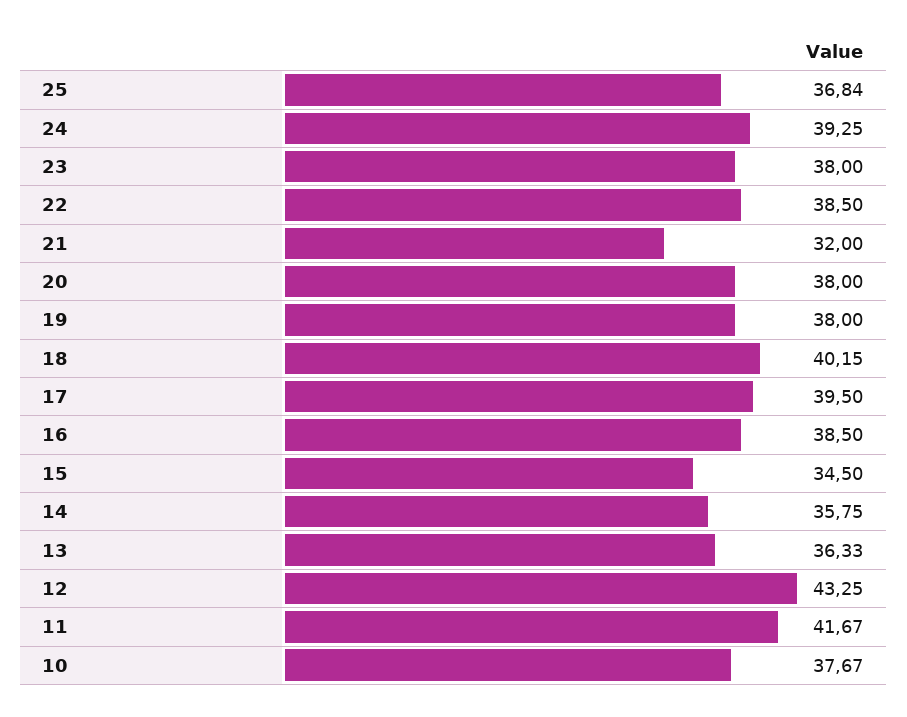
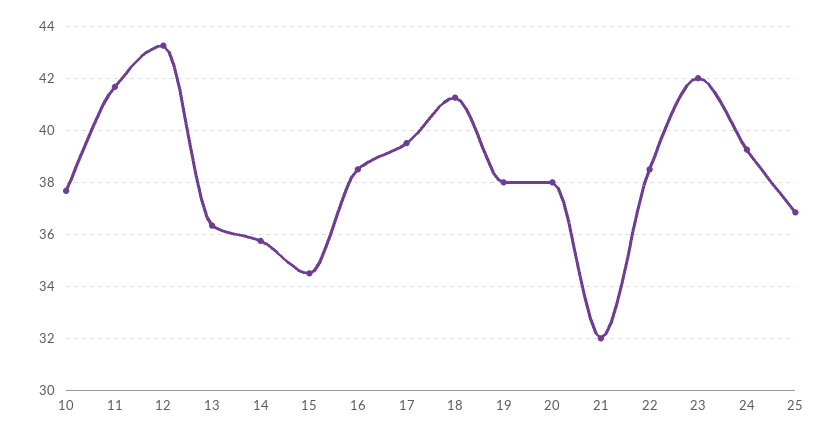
23: 38 -> 42
18: 40.15 -> 41.25

